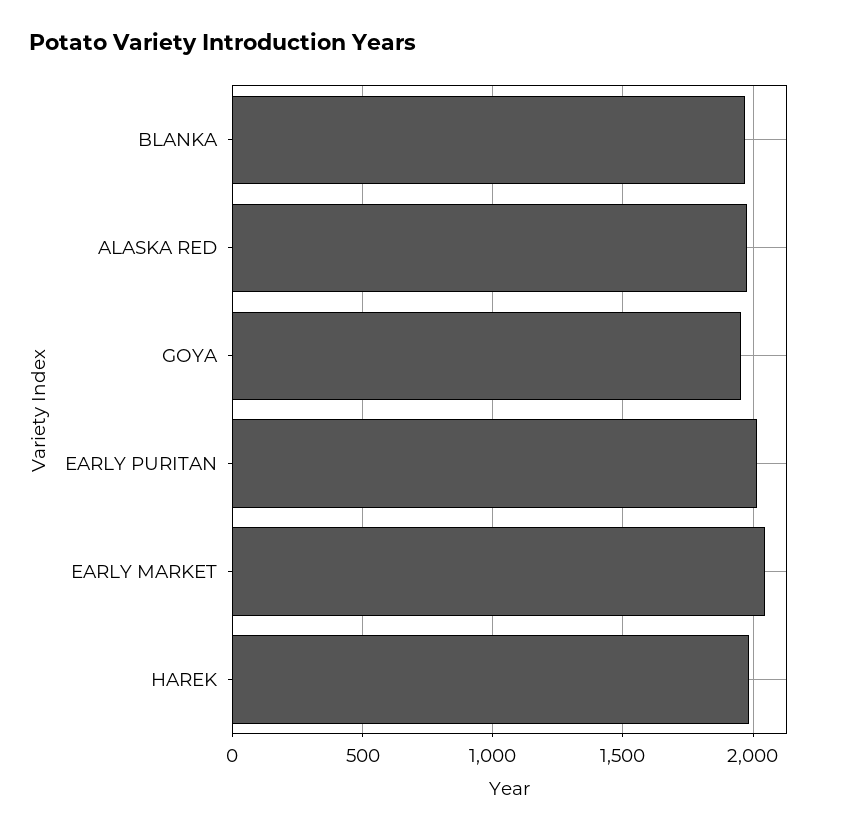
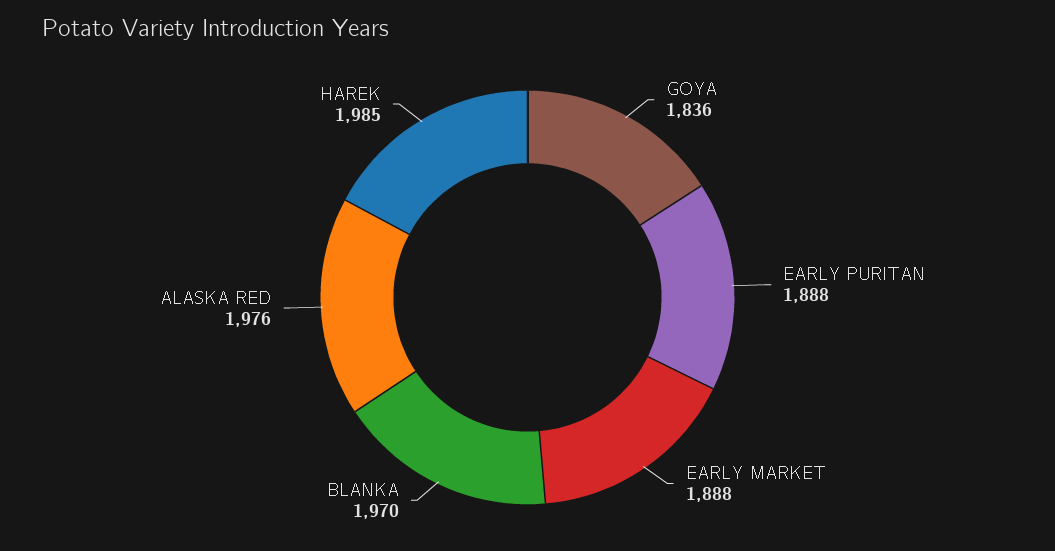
GOYA: 1950 -> 1836
EARLY PURITAN: 2000 -> 1888
EARLY MARKET: 2050 -> 1888

